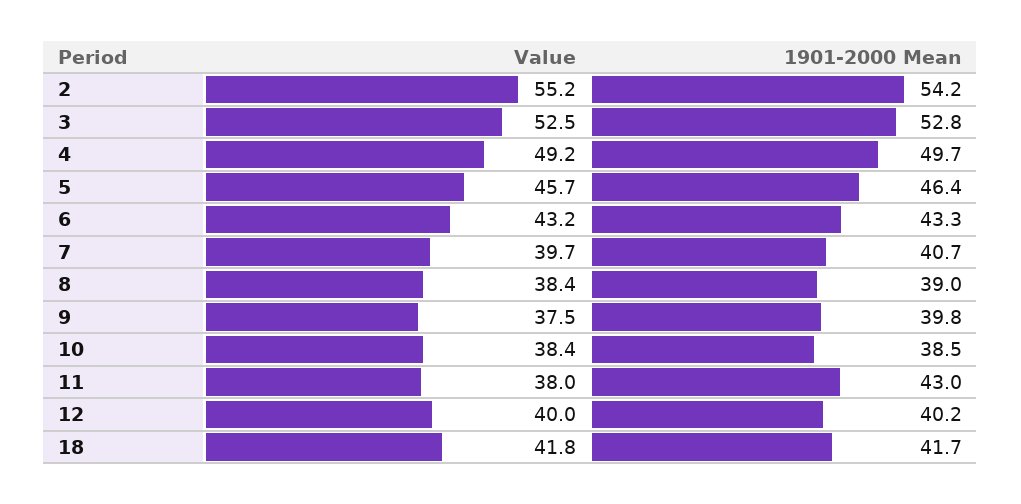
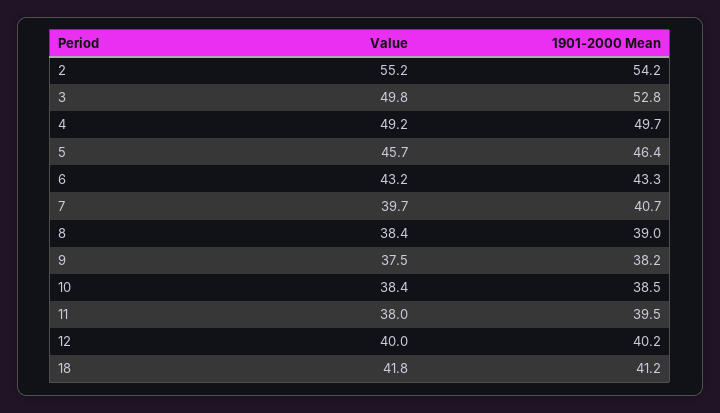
Value, 3: 52.5 -> 49.8
1901-2000 Mean, 9: 39.8 -> 38.2
1901-2000 Mean, 11: 43 -> 39.5
1901-2000 Mean, 18: 41.7 -> 41.2

